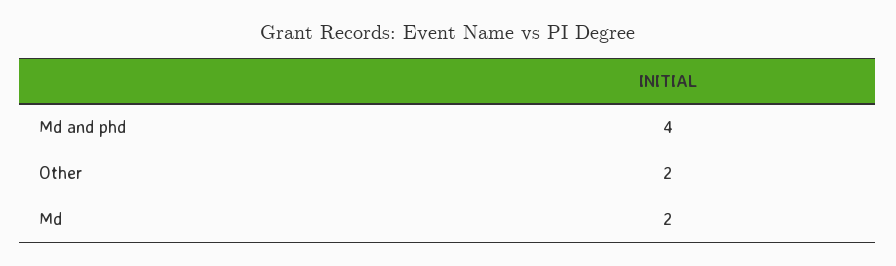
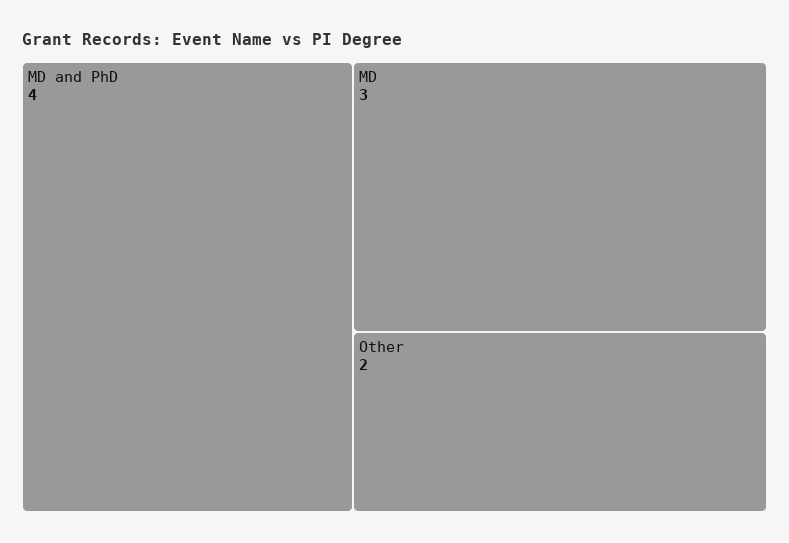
Md: 2 -> 3

